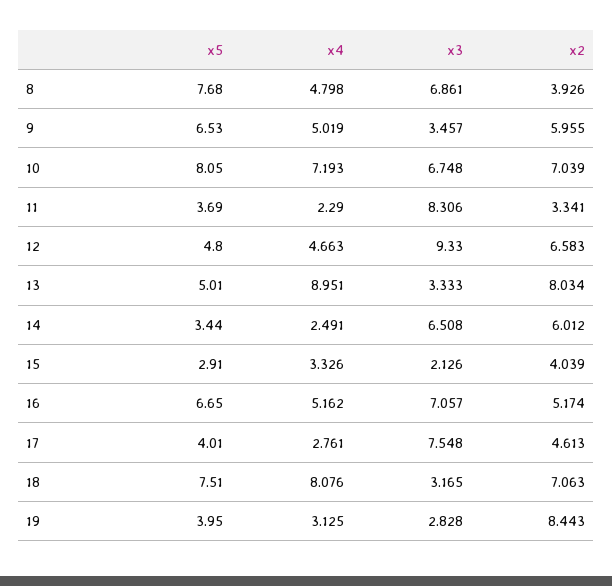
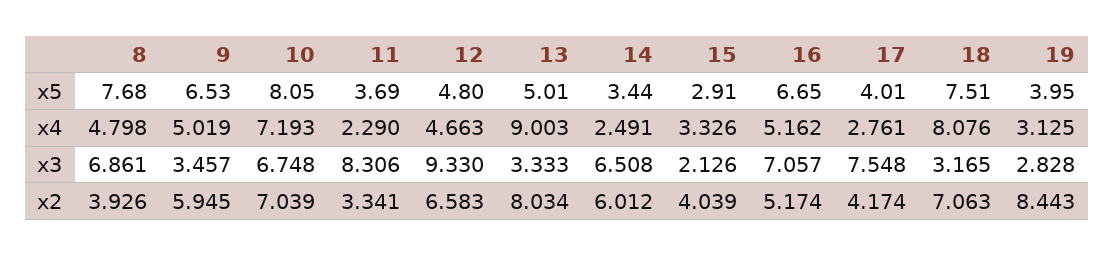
x2, 9: 5.955 -> 5.945
x4, 13: 8.951 -> 9.003
x2, 17: 4.613 -> 4.174

